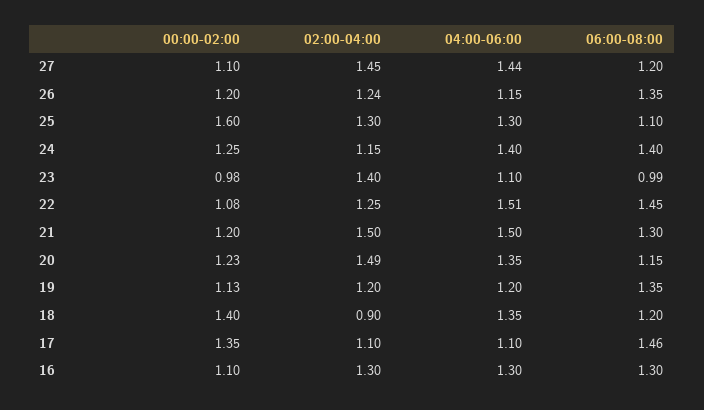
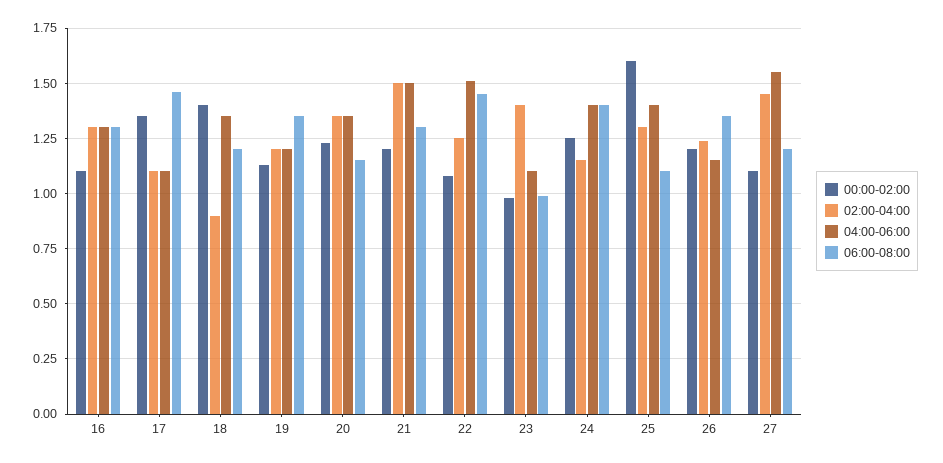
04:00-06:00, 27: 1.44 -> 1.55
04:00-06:00, 25: 1.3 -> 1.4
02:00-04:00, 20: 1.49 -> 1.35

